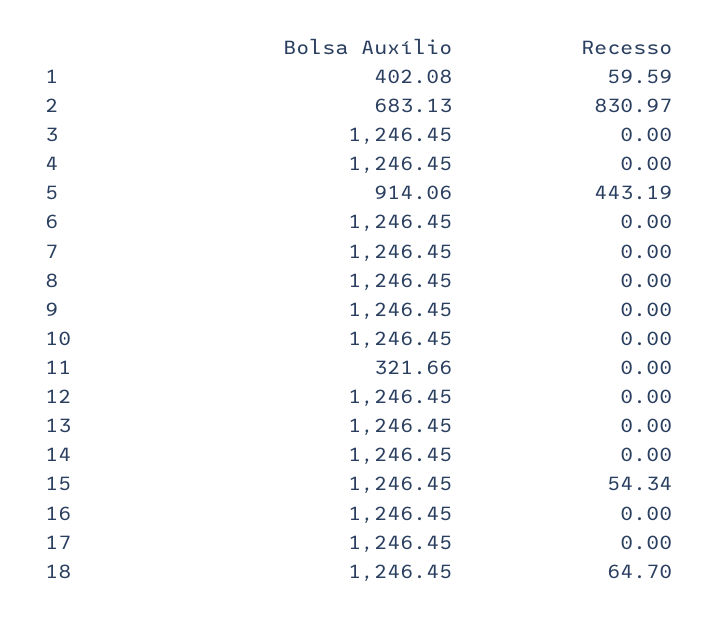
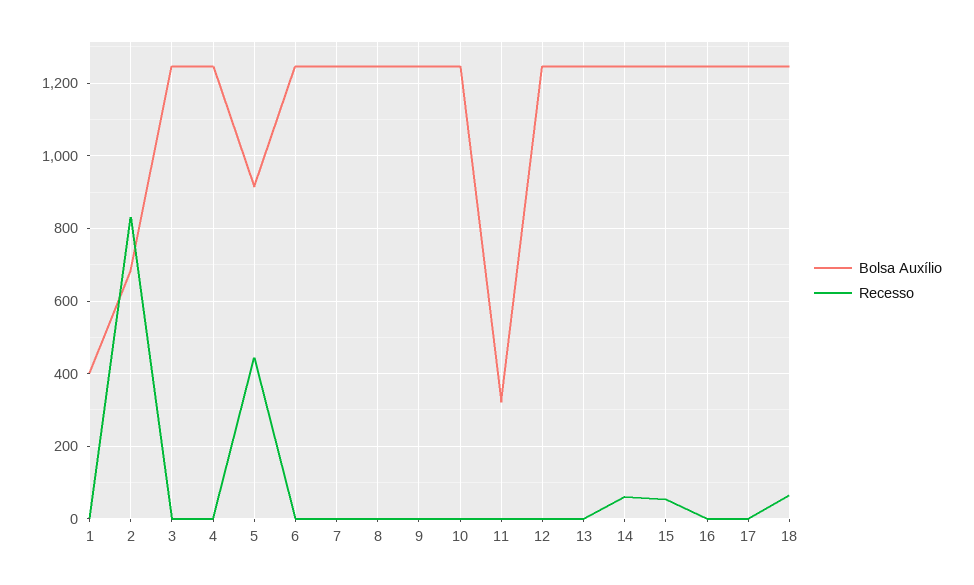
Recesso, 1: 59.59 -> 0
Recesso, 14: 0 -> 60

